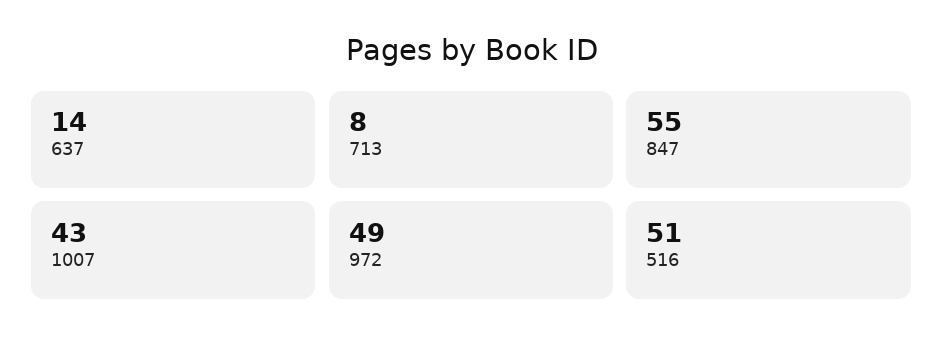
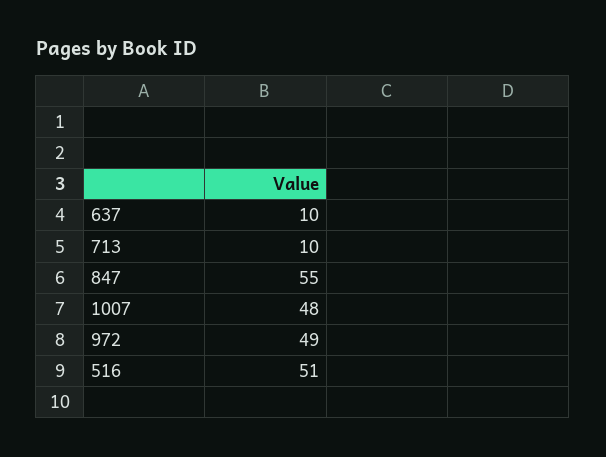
637: 14 -> 10
713: 8 -> 10
1007: 43 -> 48

